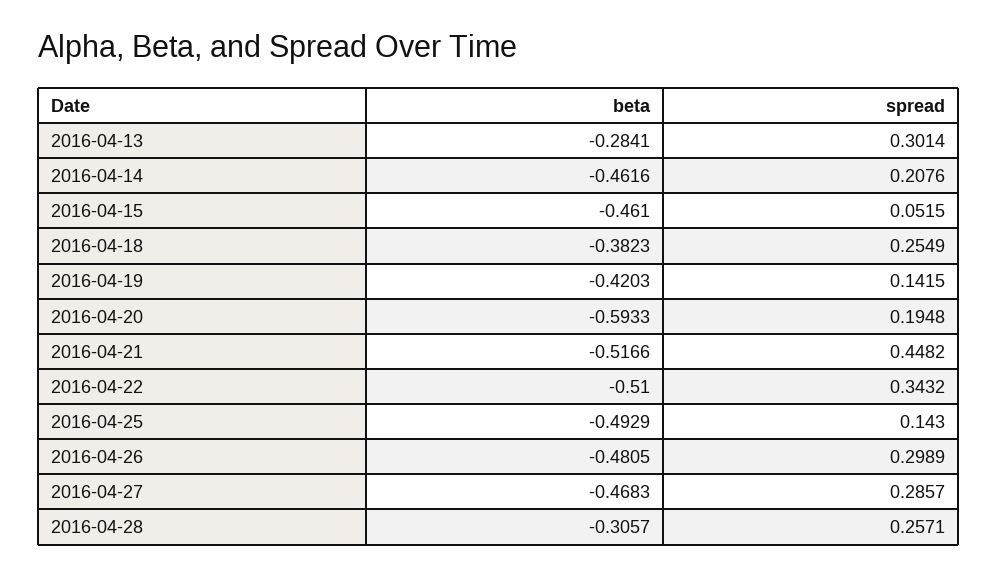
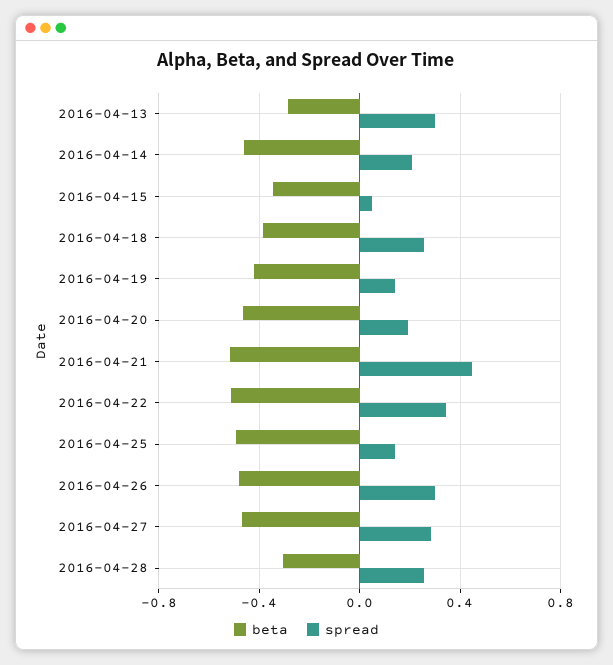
beta, 2016-04-15: -0.461 -> -0.35
beta, 2016-04-20: -0.5933 -> -0.45

